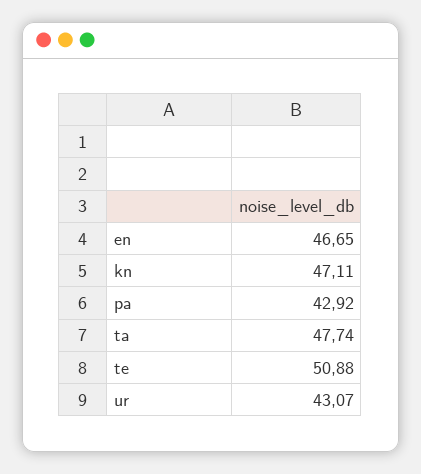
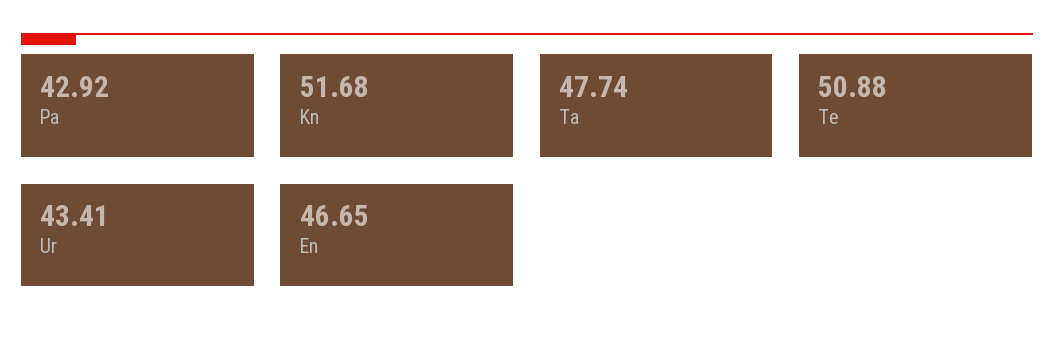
kn: 47.11 -> 51.68
ur: 43.07 -> 43.41

